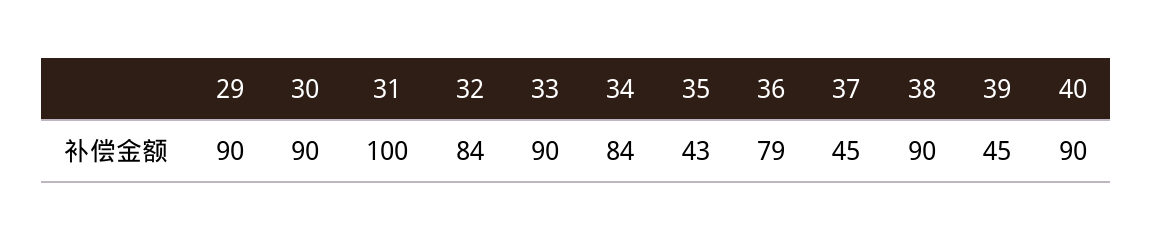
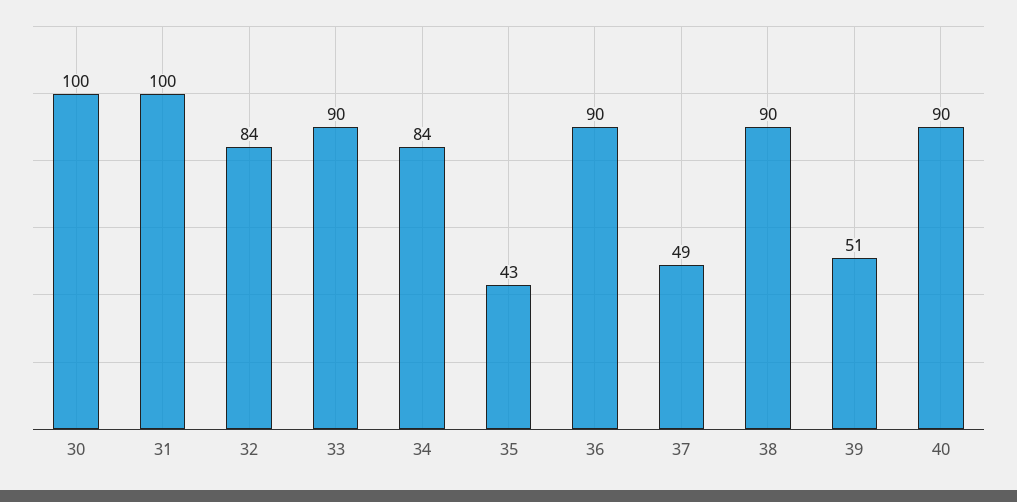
29: 90 -> none
30: 90 -> 100
36: 79 -> 90
37: 45 -> 49
39: 45 -> 51

